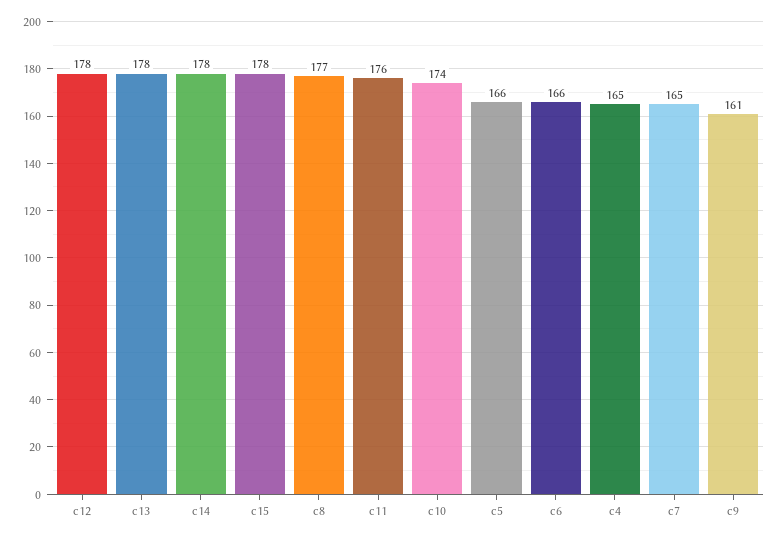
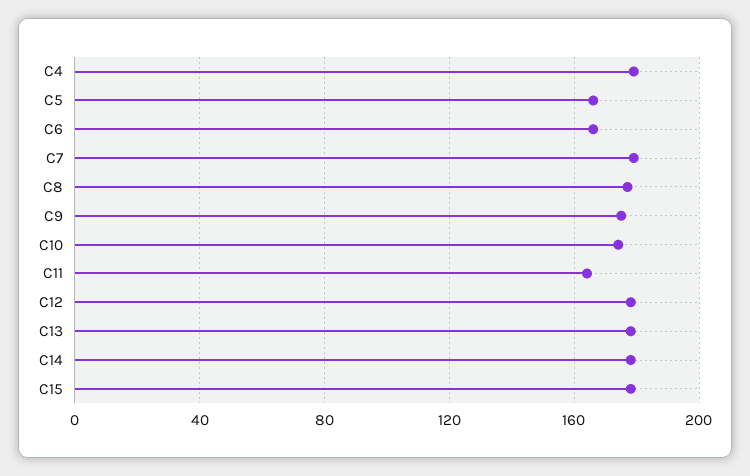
c11: 176 -> 165
c4: 165 -> 180
c7: 165 -> 180
c9: 161 -> 175

